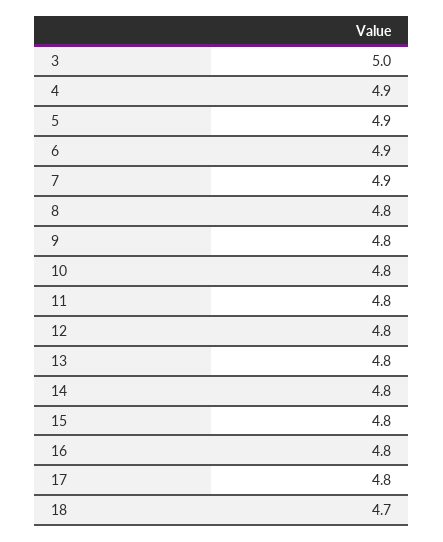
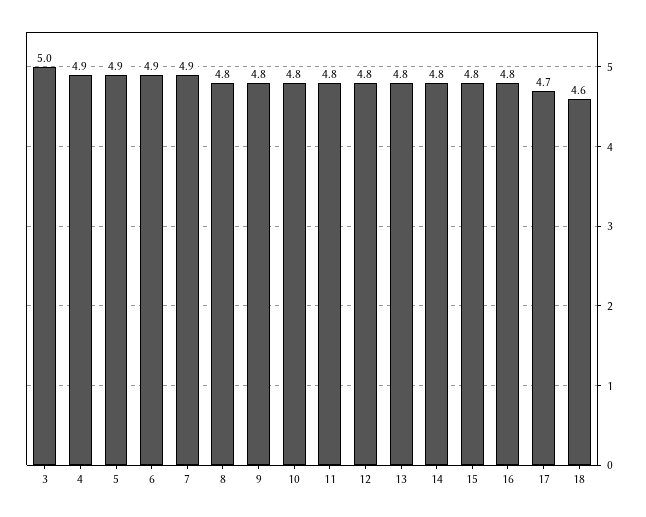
17: 4.8 -> 4.7
18: 4.7 -> 4.6

